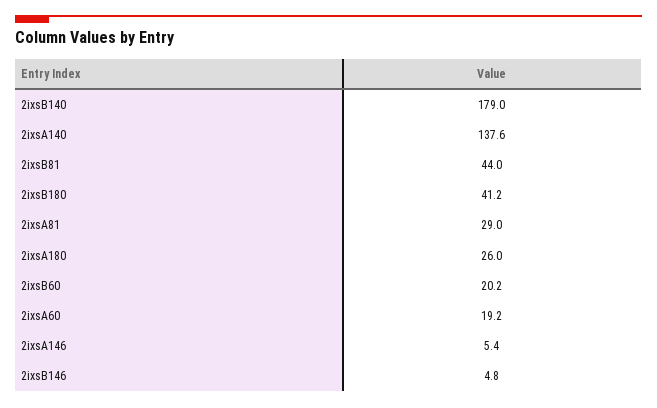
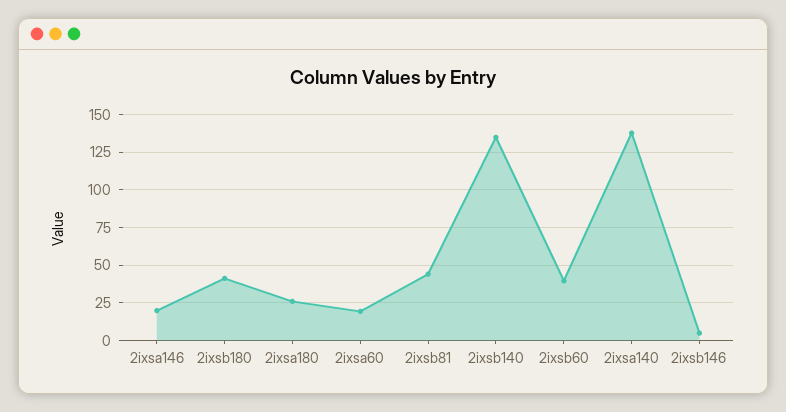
2ixsB140: 179 -> 135
2ixsA81: 29 -> none
2ixsB60: 20.2 -> 40
2ixsA146: 5.4 -> 20

